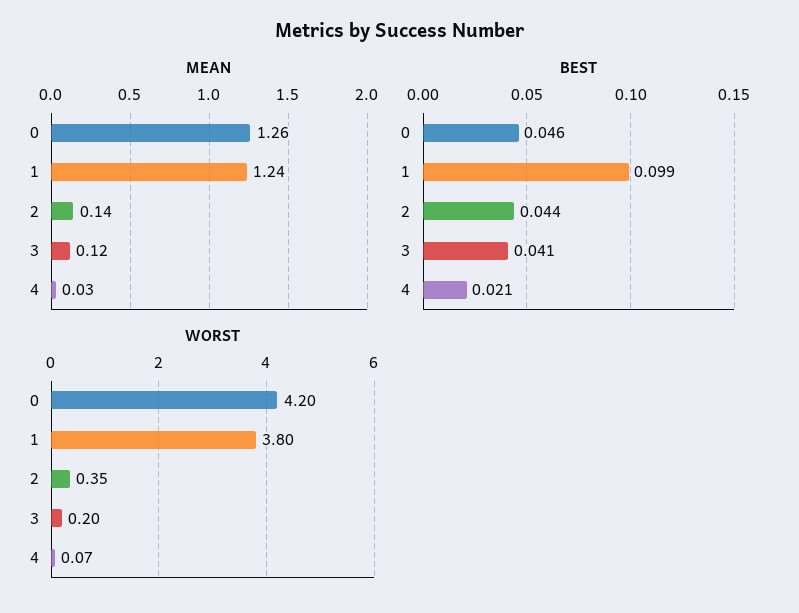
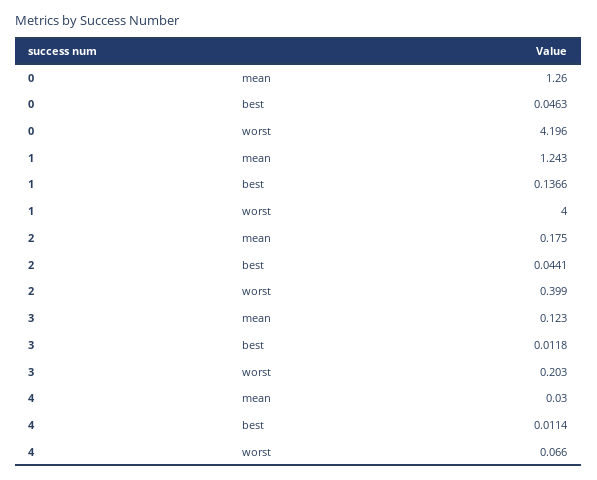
MEAN, 2: 0.14 -> 0.175
BEST, 1: 0.099 -> 0.1366
BEST, 3: 0.041 -> 0.0118
BEST, 4: 0.021 -> 0.0114
WORST, 1: 3.8 -> 4
WORST, 2: 0.35 -> 0.399

